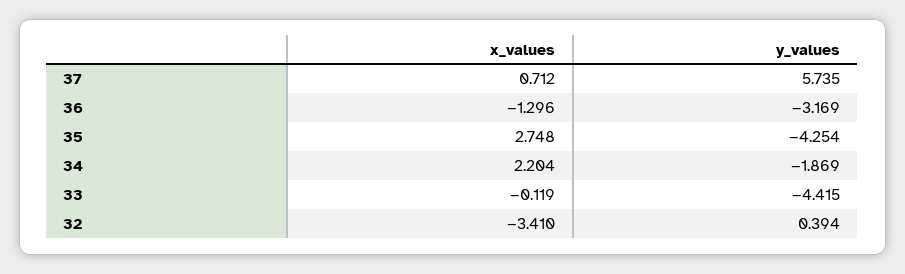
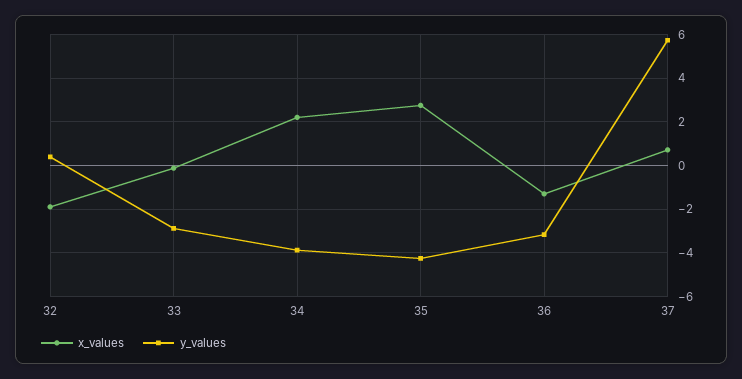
y_values, 34: -1.869 -> -4
y_values, 33: -4.415 -> -3
x_values, 32: -3.41 -> -2

